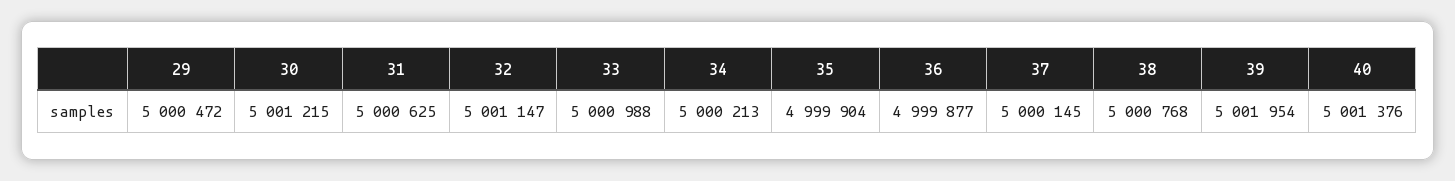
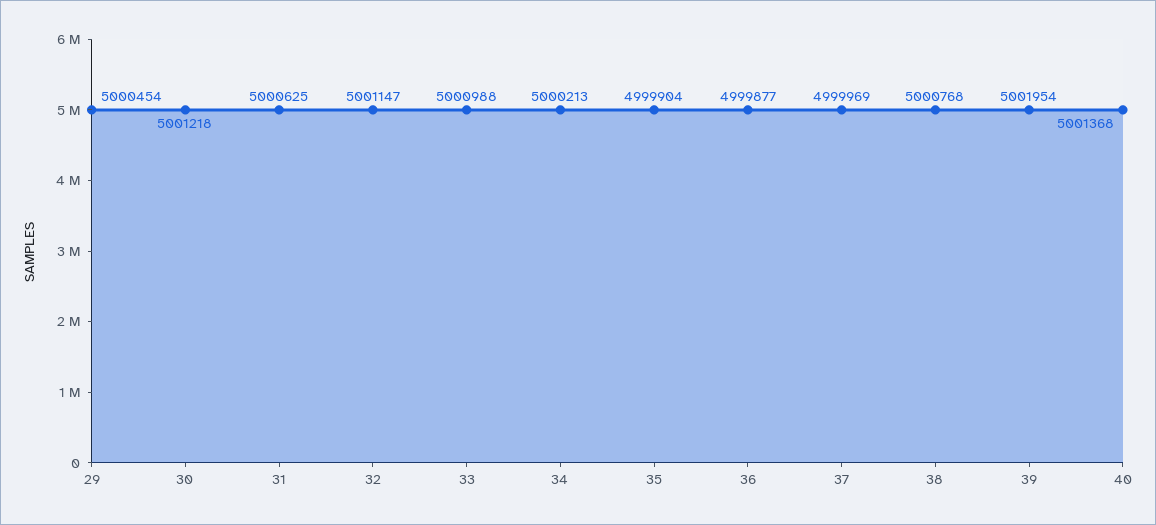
29: 5000472 -> 5000454
30: 5001215 -> 5001218
37: 5000145 -> 4999969
40: 5001376 -> 5001368

